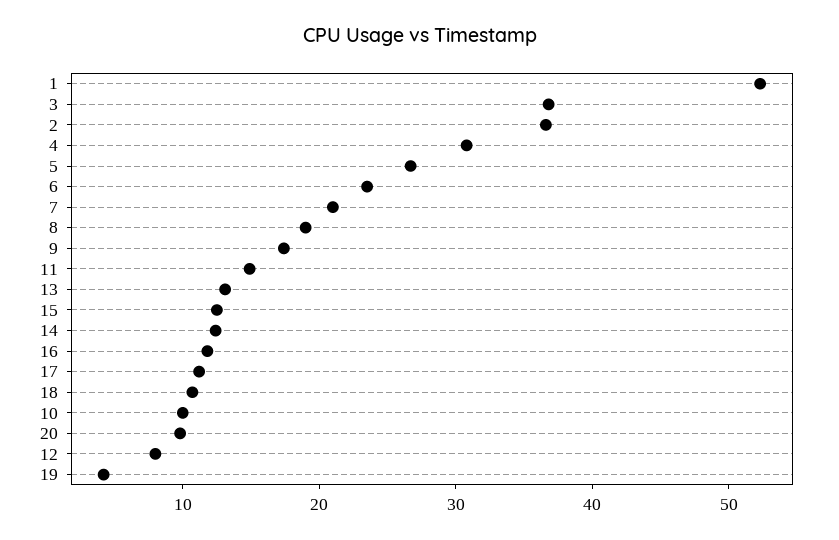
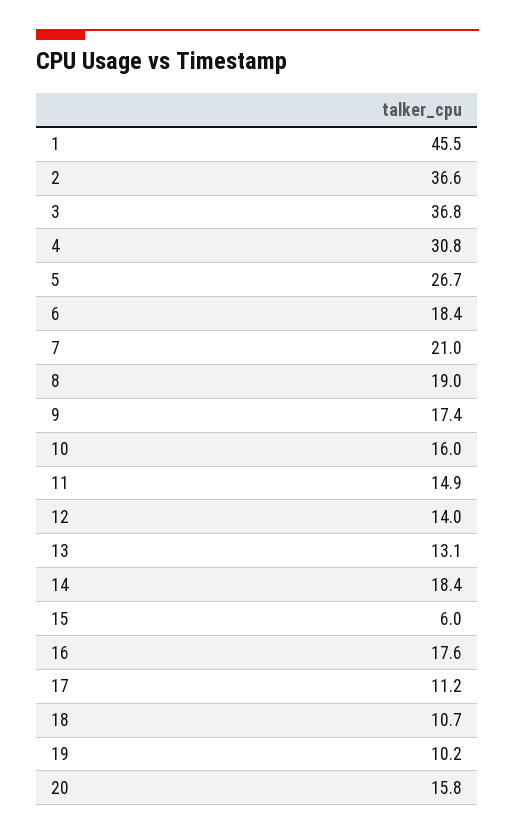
1: 52 -> 45.5
6: 24 -> 18.4
15: 12 -> 6
14: 12 -> 18.4
16: 12 -> 17.6
10: 10 -> 16
20: 10 -> 15.8
12: 8 -> 14
19: 4 -> 10.2

